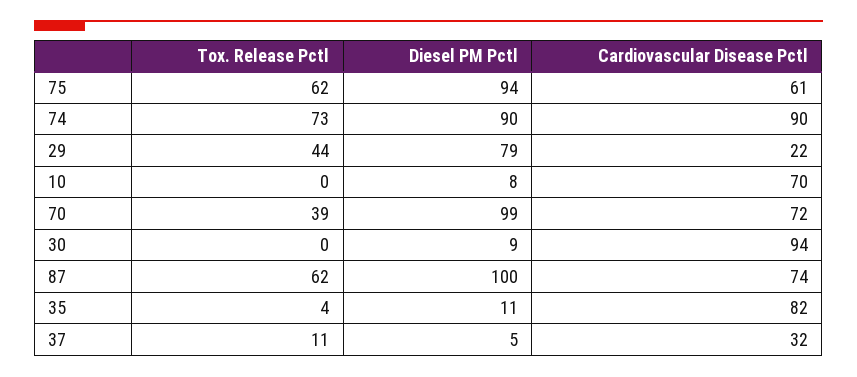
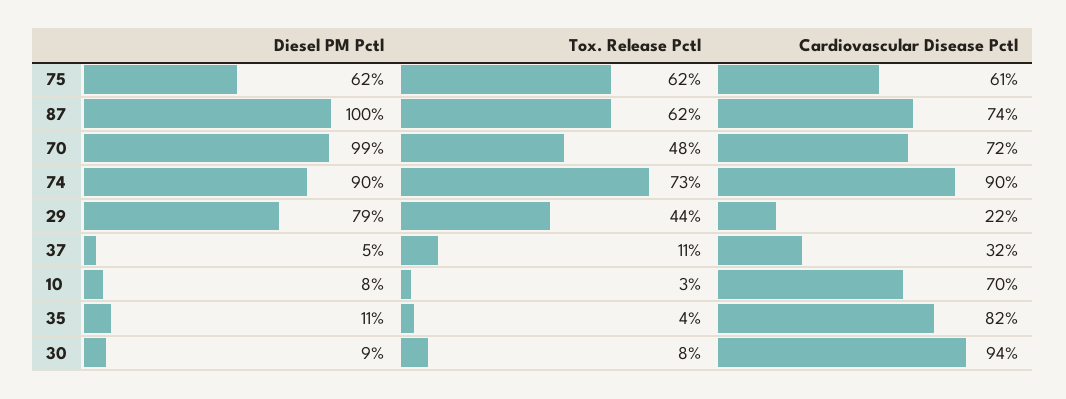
Diesel PM Pctl, 75: 94 -> 62
Tox. Release Pctl, 10: 0 -> 3
Tox. Release Pctl, 70: 39 -> 48
Tox. Release Pctl, 30: 0 -> 8

